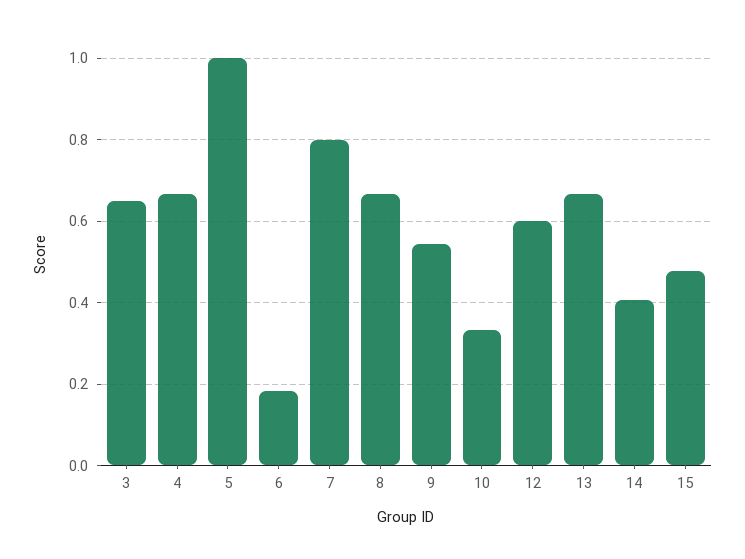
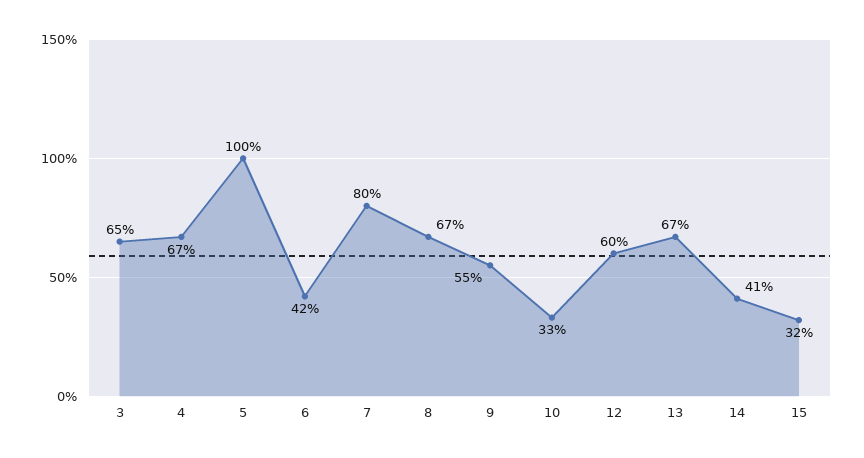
6: 0.18 -> 0.42
15: 0.48 -> 0.32

